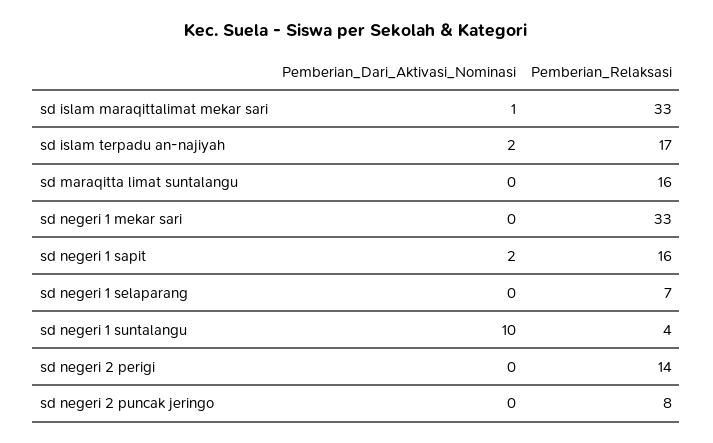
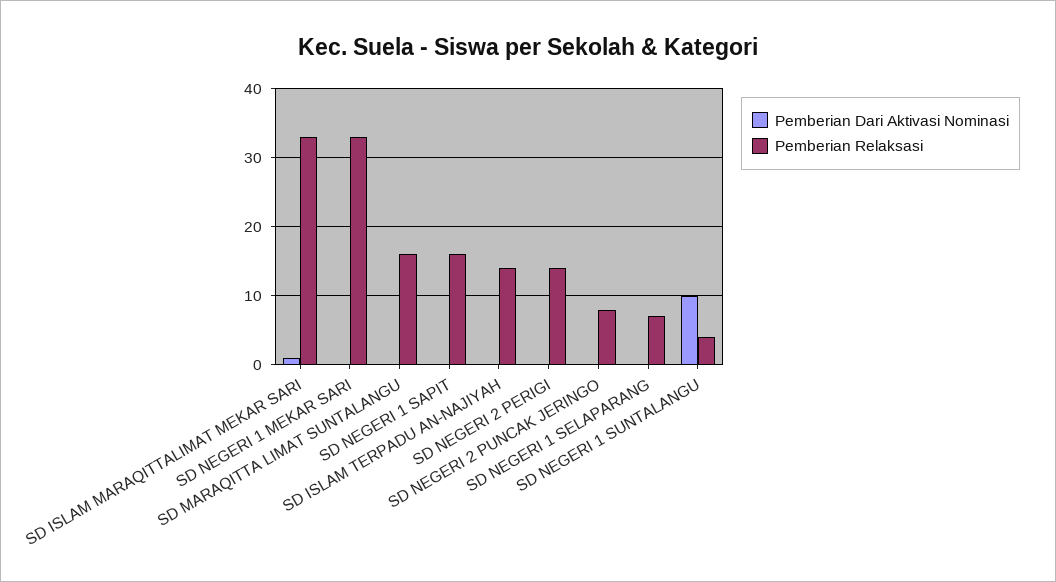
Pemberian_Dari_Aktivasi_Nominasi, sd islam terpadu an-najiyah: 2 -> 0
Pemberian_Relaksasi, sd islam terpadu an-najiyah: 17 -> 14
Pemberian_Dari_Aktivasi_Nominasi, sd negeri 1 sapit: 2 -> 0

